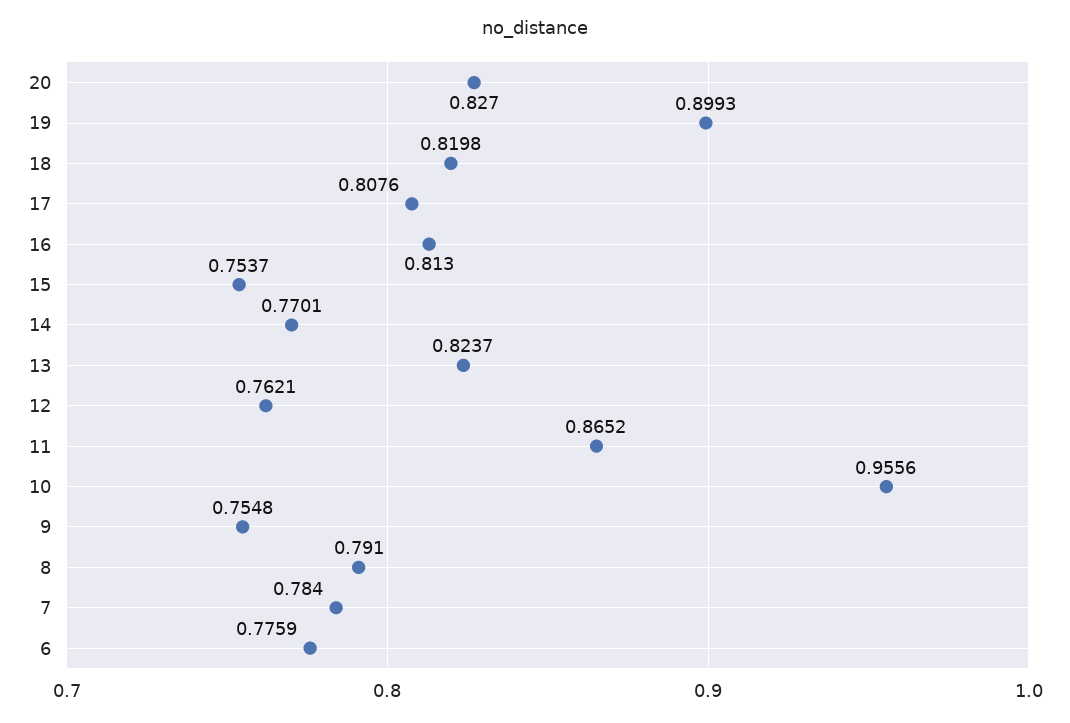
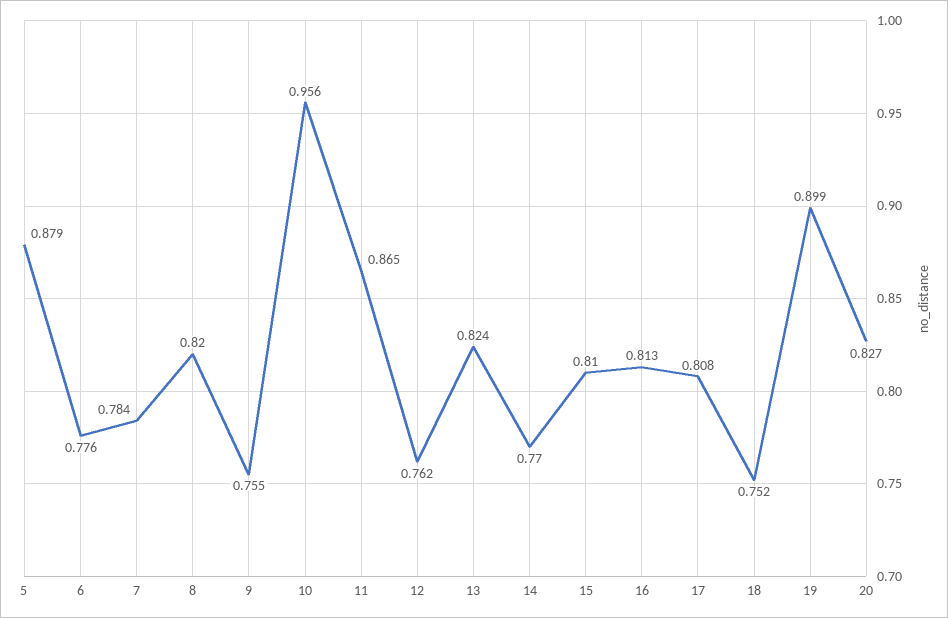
18: 0.8198 -> 0.752
15: 0.7537 -> 0.81
8: 0.791 -> 0.82
5: none -> 0.879

